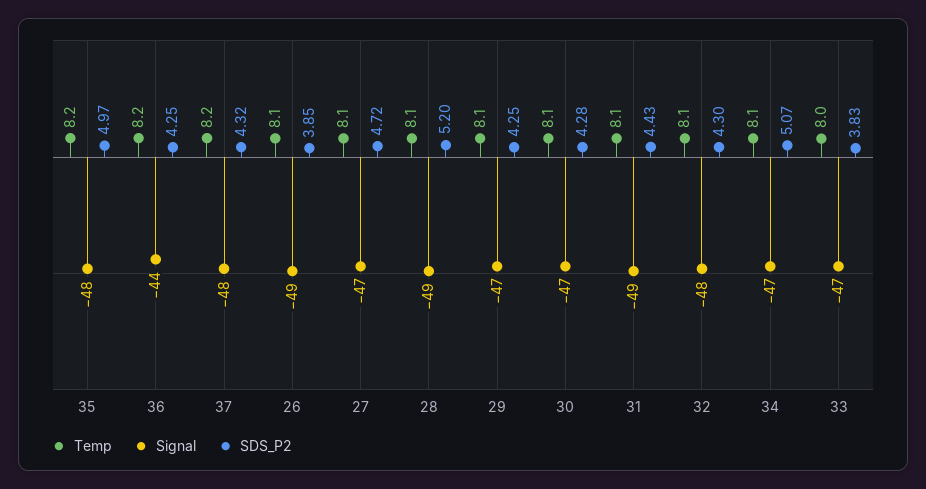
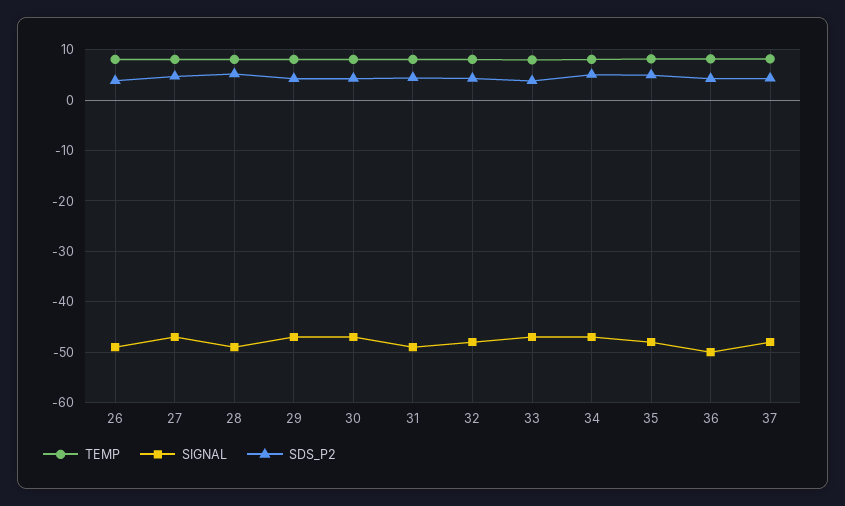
Signal, 36: -44 -> -50

